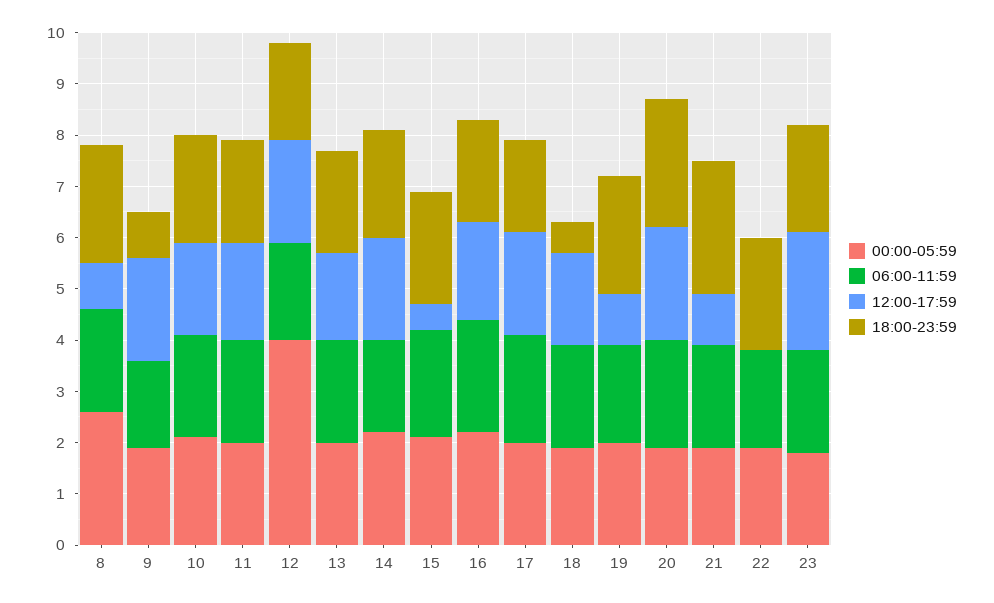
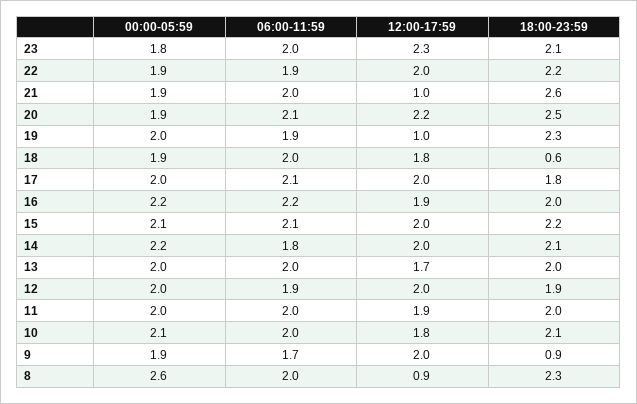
00:00-05:59, 12: 4 -> 2
12:00-17:59, 15: 0.5 -> 2
12:00-17:59, 22: 0 -> 2

